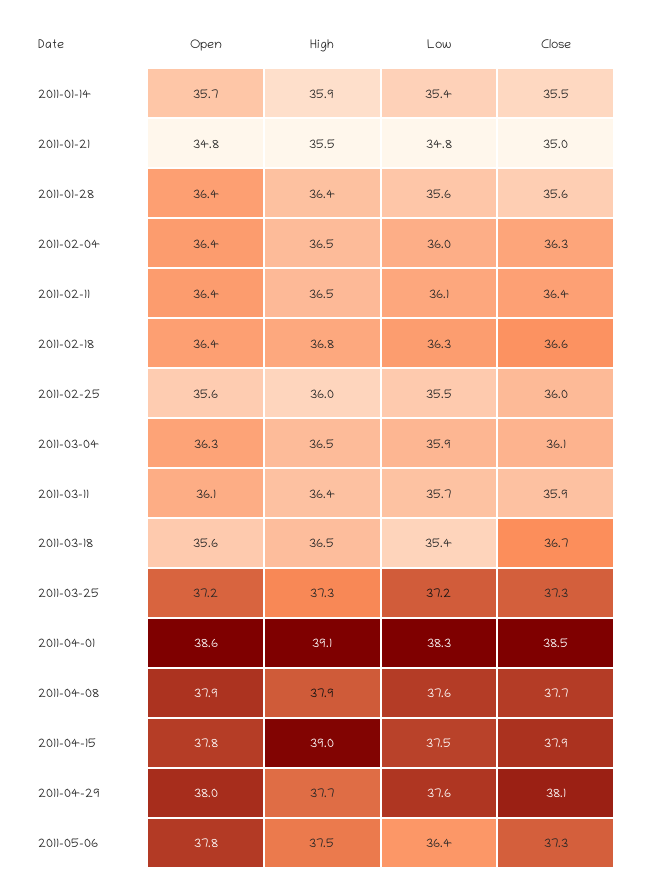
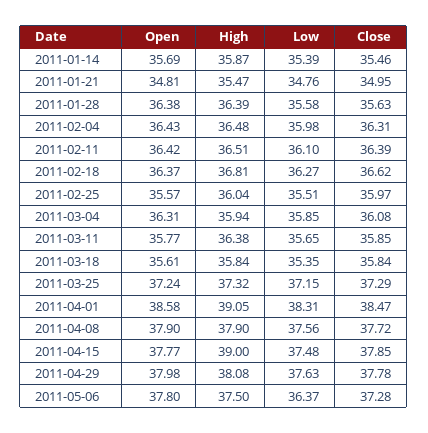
High, 2011-03-04: 36.5 -> 35.94
Open, 2011-03-11: 36.1 -> 35.77
High, 2011-03-18: 36.5 -> 35.84
Close, 2011-03-18: 36.7 -> 35.84
High, 2011-04-29: 37.7 -> 38.08
Close, 2011-04-29: 38.1 -> 37.78

